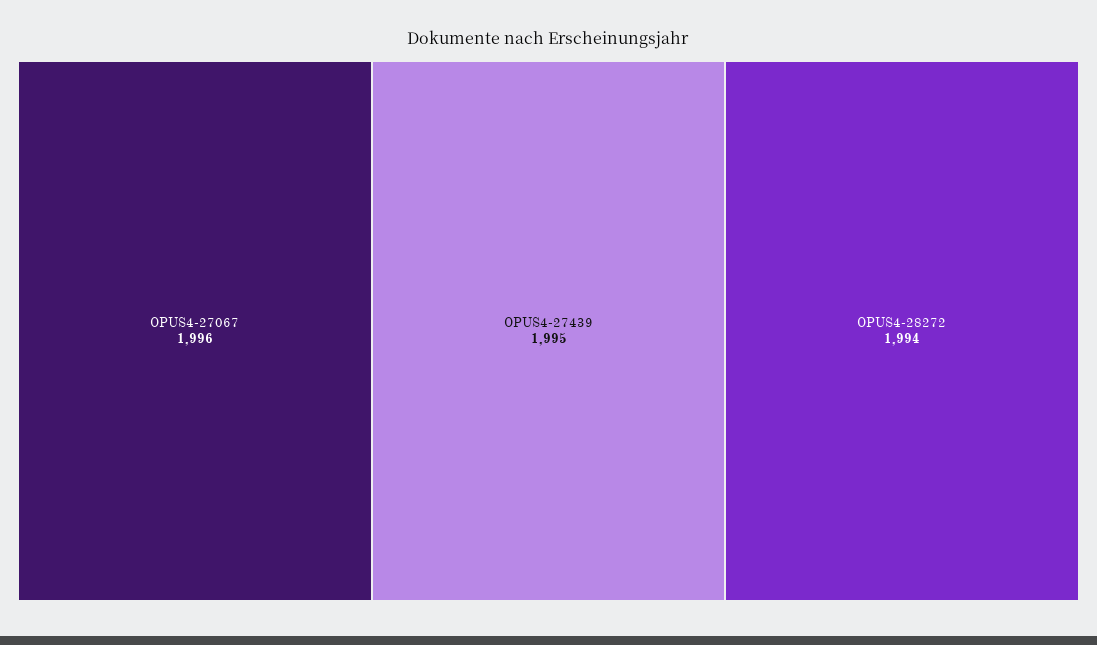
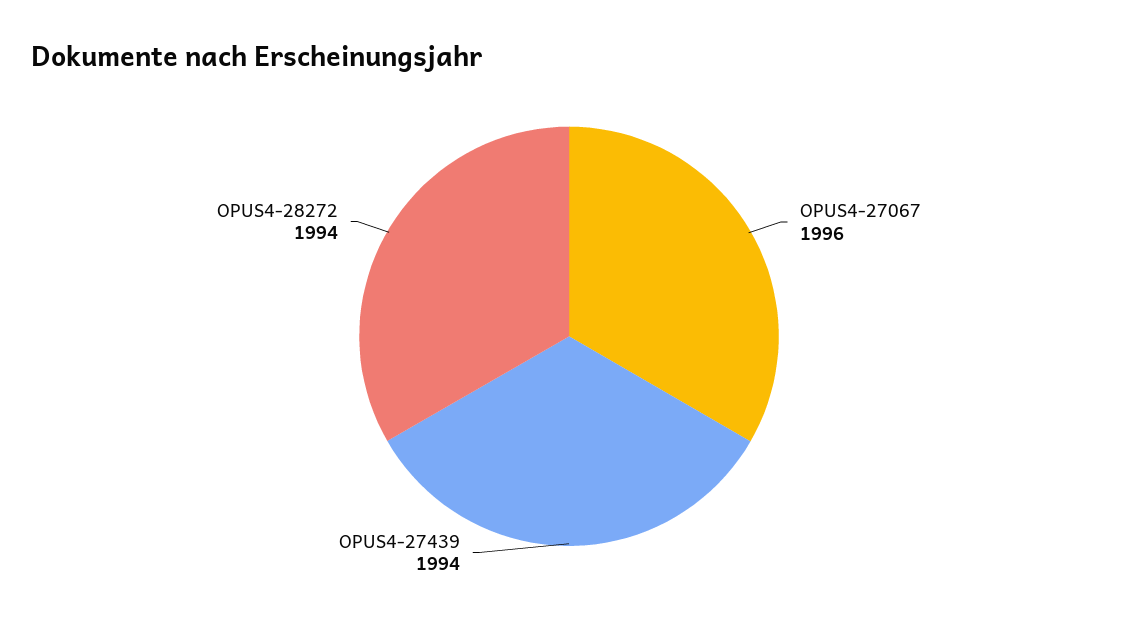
OPUS4-27439: 1995 -> 1994

